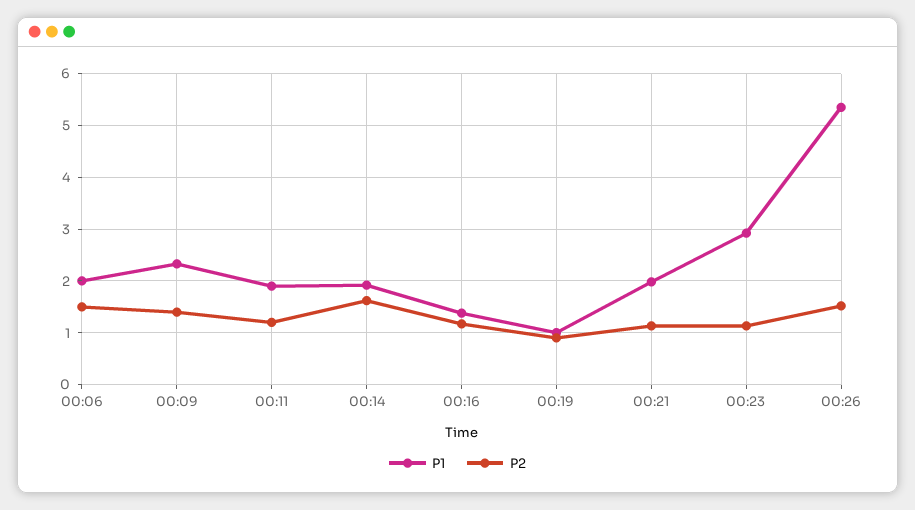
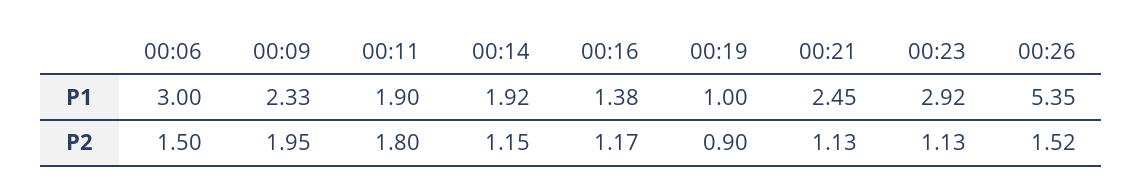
P1, 00:06: 2 -> 3
P2, 00:09: 1.4 -> 1.95
P2, 00:11: 1.2 -> 1.8
P2, 00:14: 1.6 -> 1.15
P1, 00:21: 2 -> 2.45

